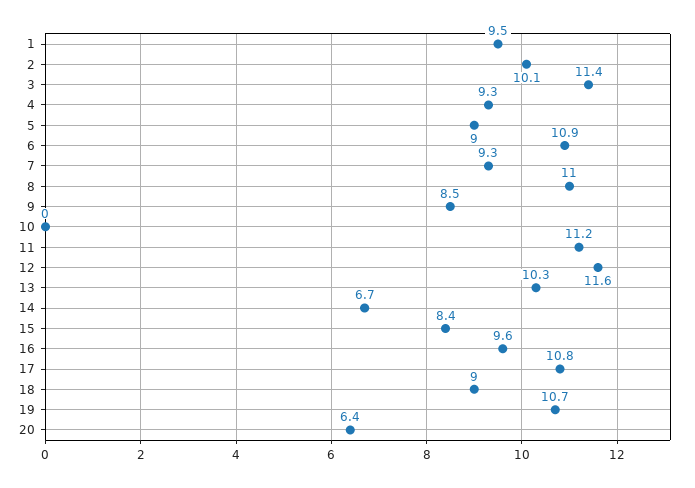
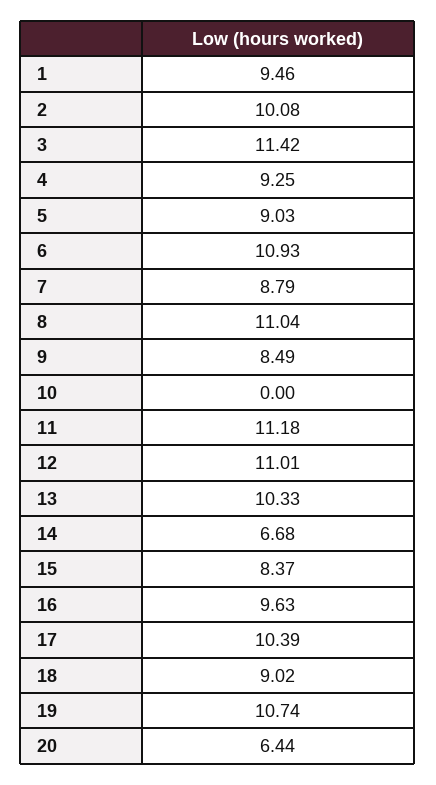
7: 9.3 -> 8.79
12: 11.6 -> 11.01
17: 10.8 -> 10.39

